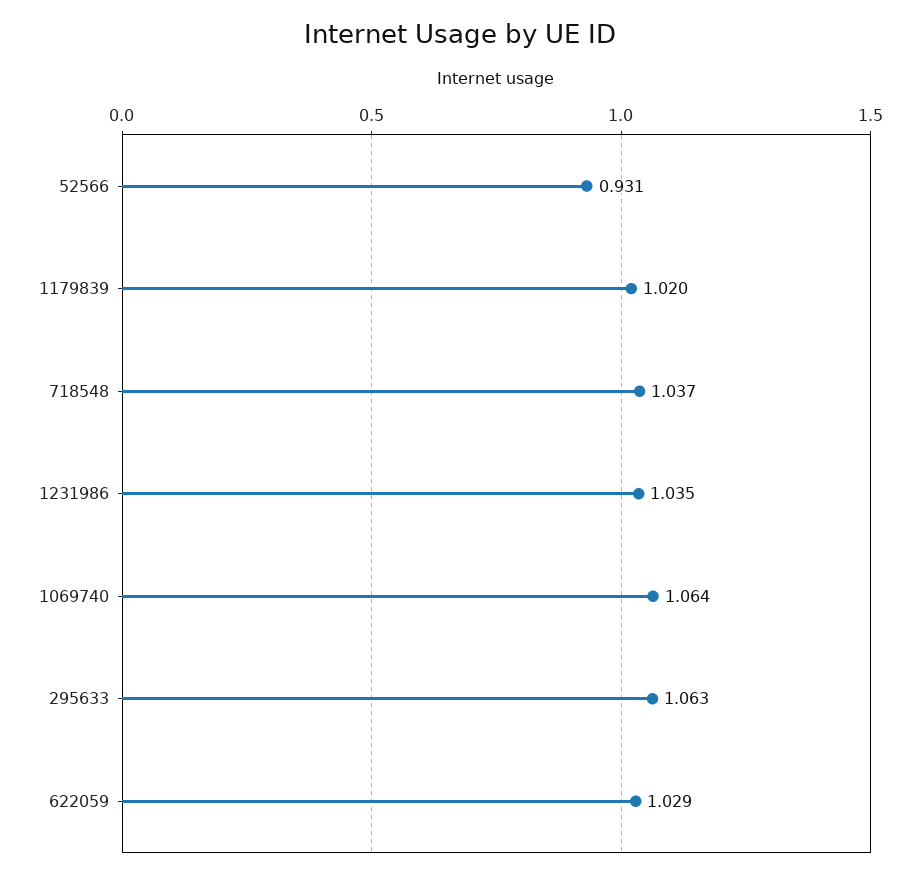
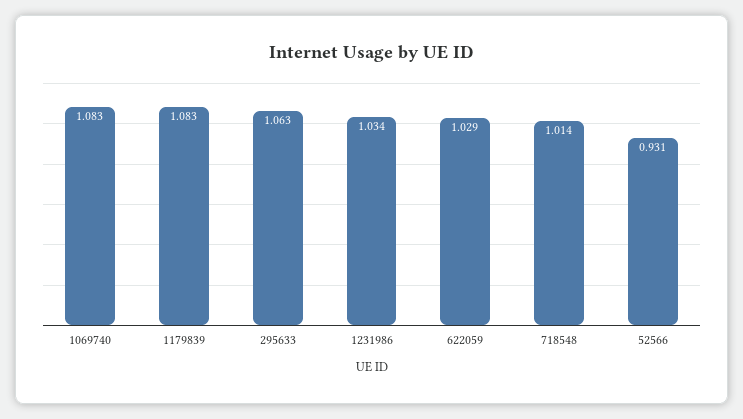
1179839: 1.02 -> 1.083
718548: 1.037 -> 1.014
1231986: 1.035 -> 1.034
1069740: 1.064 -> 1.083

